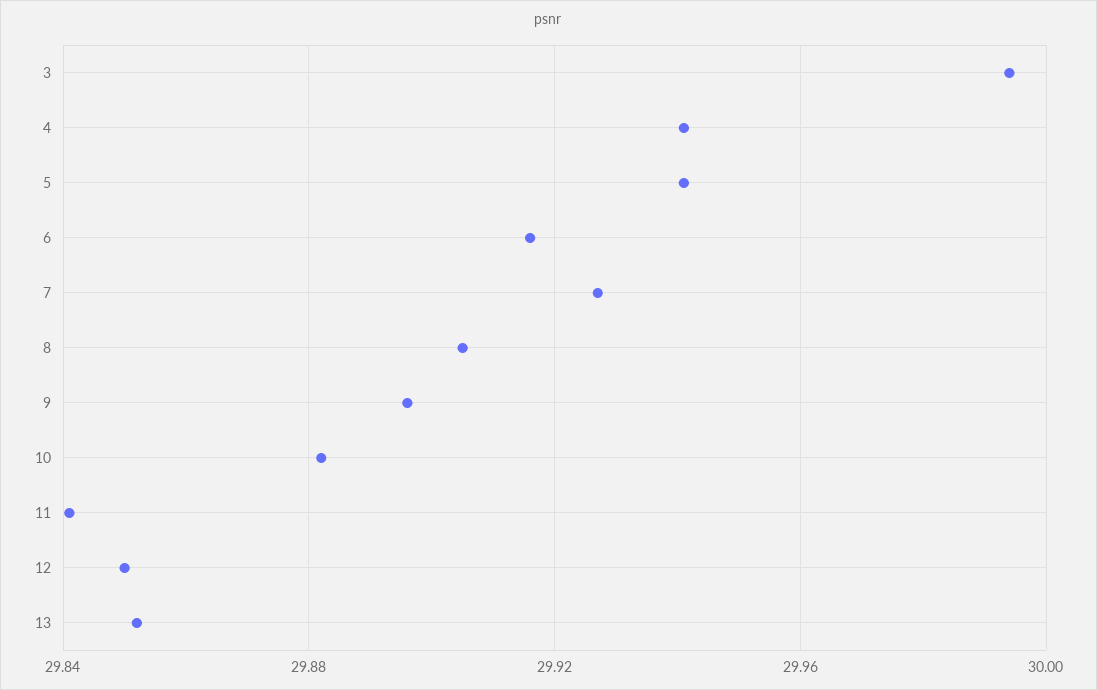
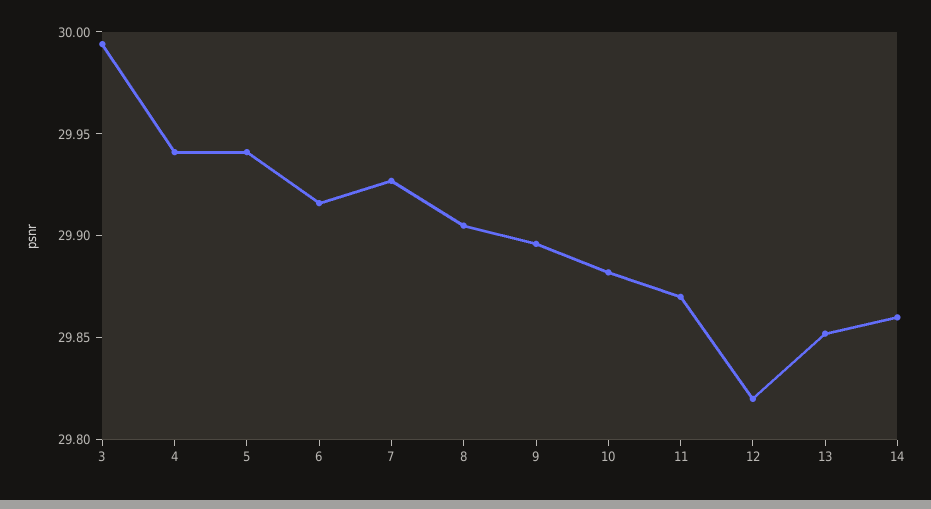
11: 29.84 -> 29.87
12: 29.85 -> 29.82
14: none -> 29.86

